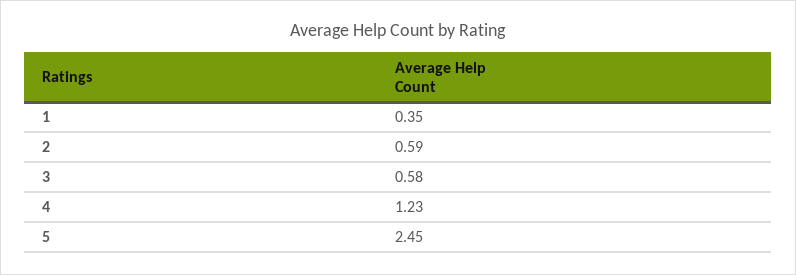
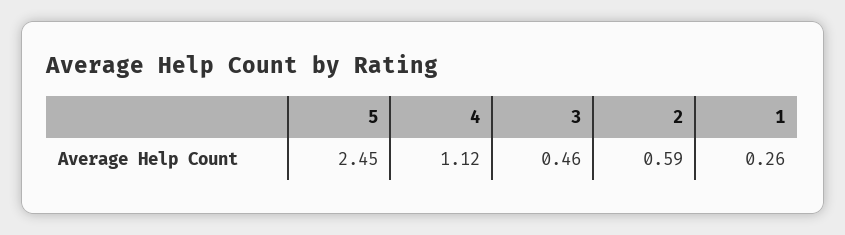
1: 0.35 -> 0.26
3: 0.58 -> 0.46
4: 1.23 -> 1.12

